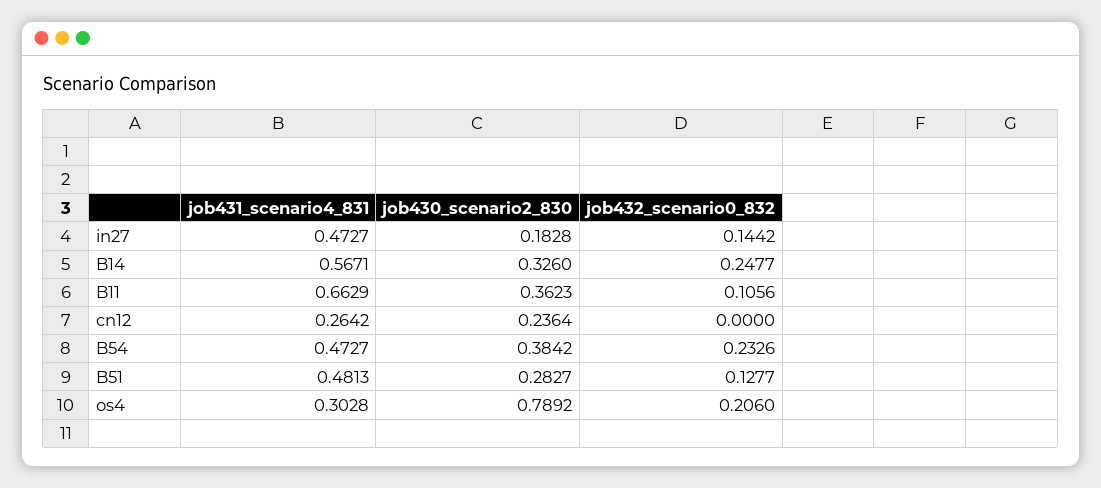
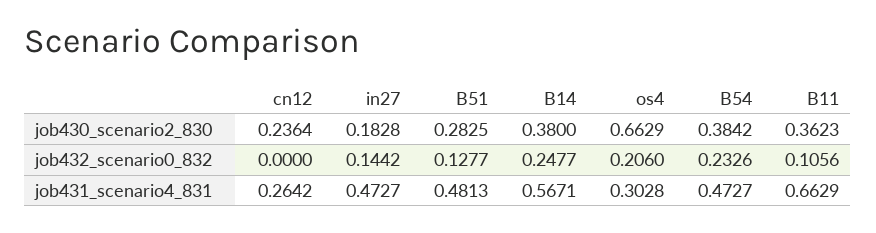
job430_scenario2_830, B14: 0.326 -> 0.38
job430_scenario2_830, B51: 0.2827 -> 0.2825
job430_scenario2_830, os4: 0.7892 -> 0.6629

